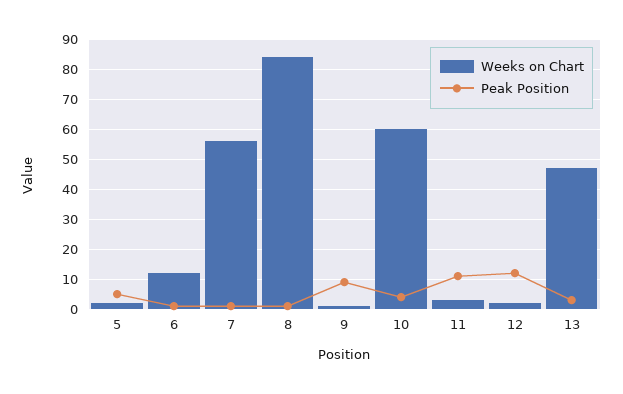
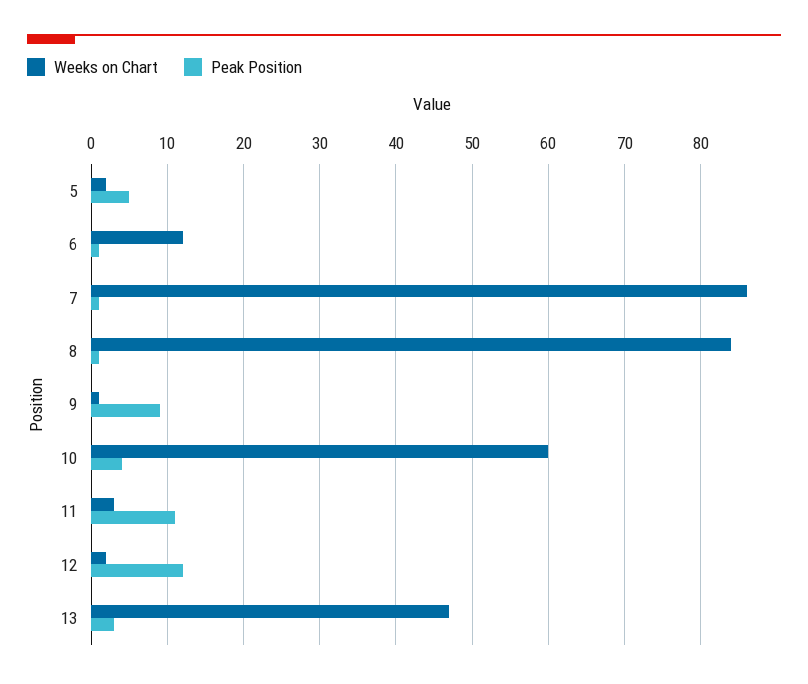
Weeks on Chart, 7: 55 -> 86

